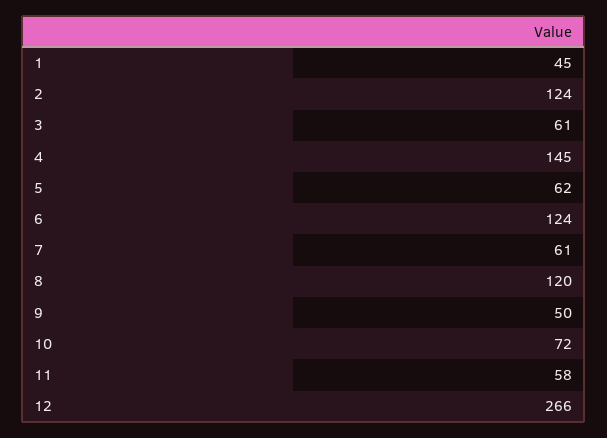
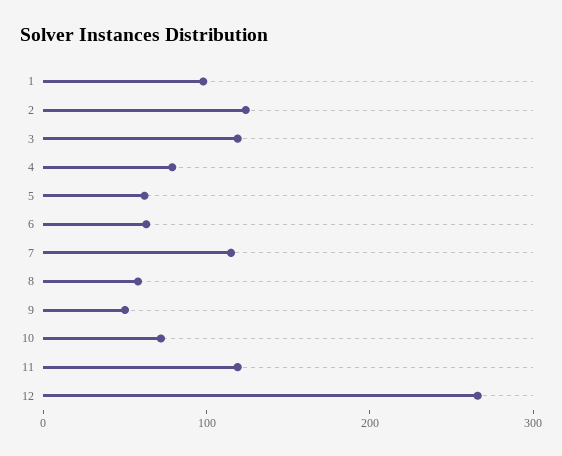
1: 45 -> 100
3: 61 -> 120
4: 145 -> 80
6: 124 -> 60
7: 61 -> 120
8: 120 -> 60
11: 58 -> 120

